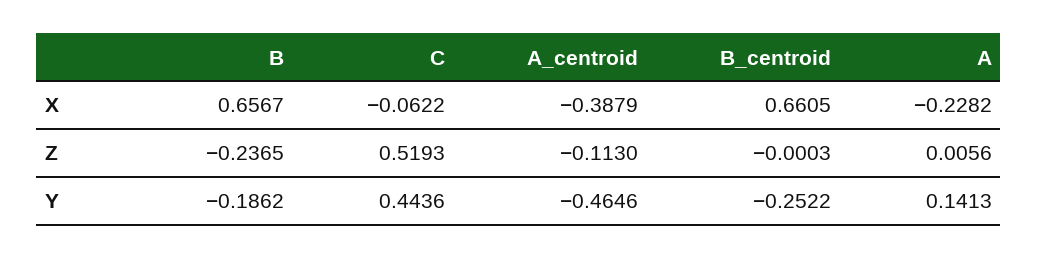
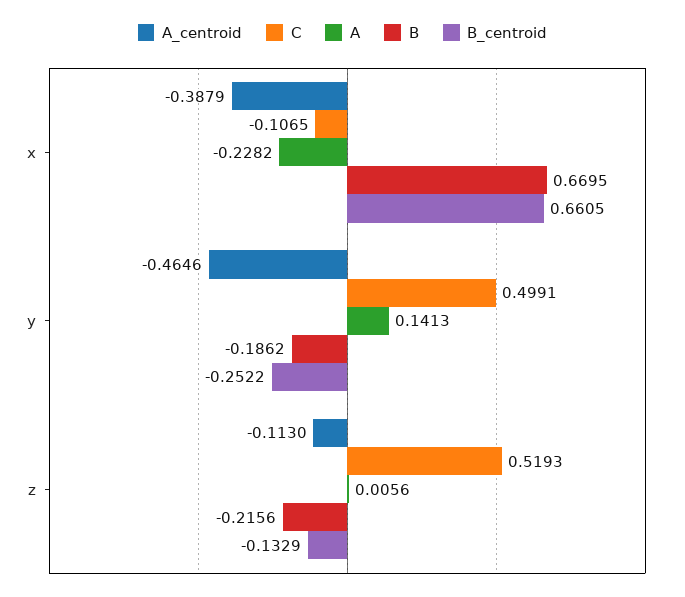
B, X: 0.6567 -> 0.6695
C, X: -0.0622 -> -0.1065
B, Z: -0.2365 -> -0.2156
B_centroid, Z: -0.0003 -> -0.1329
C, Y: 0.4436 -> 0.4991

